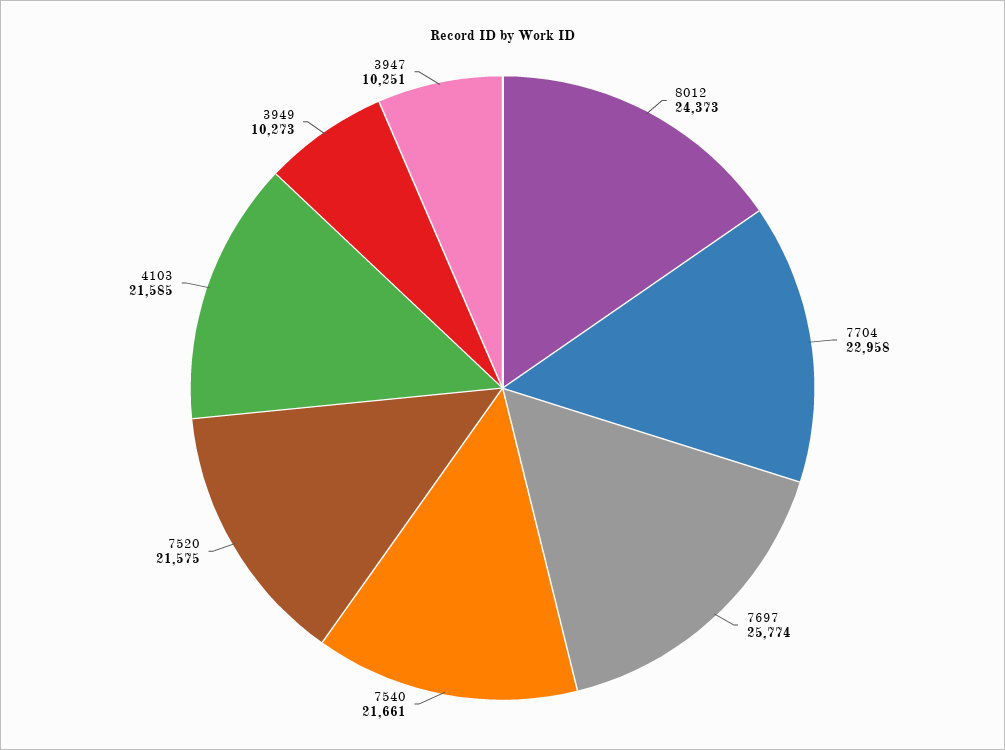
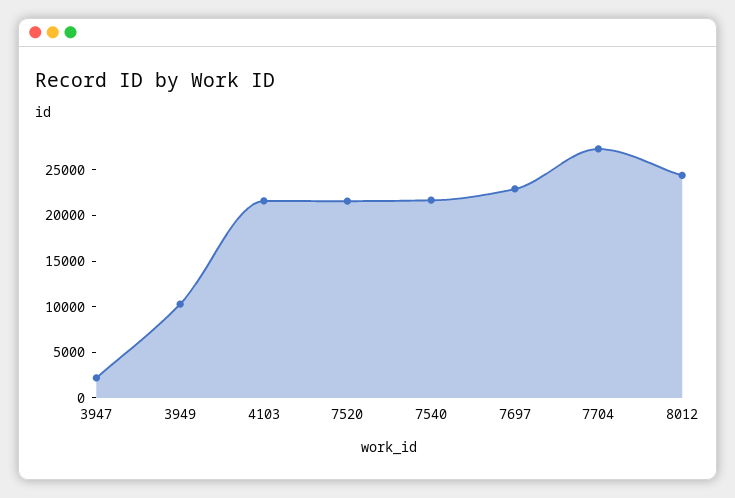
7704: 22958 -> 27000
7697: 25774 -> 23000
3947: 10251 -> 2000

